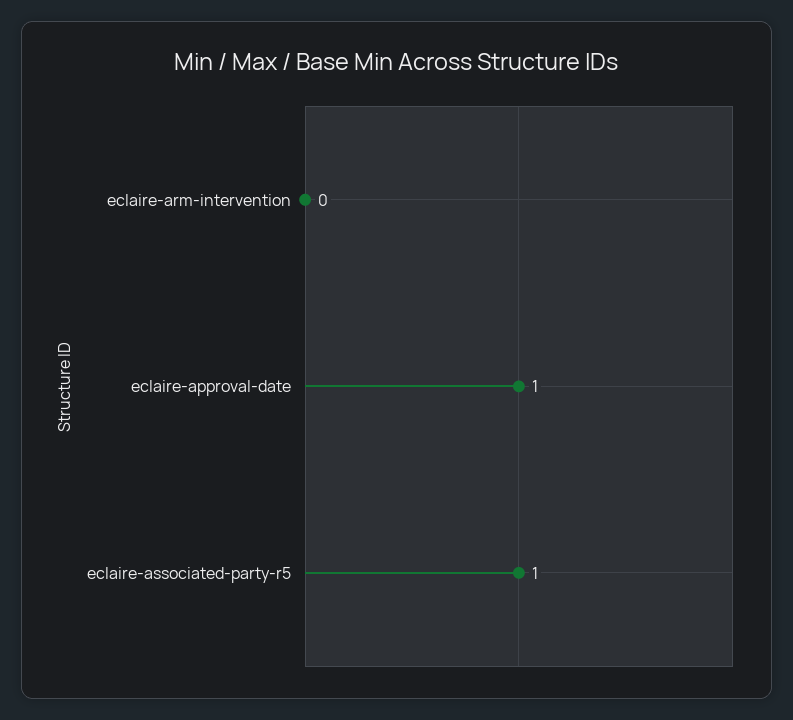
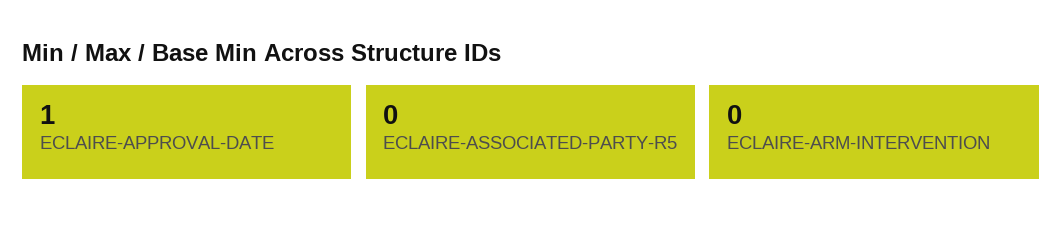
eclaire-associated-party-r5: 1 -> 0

